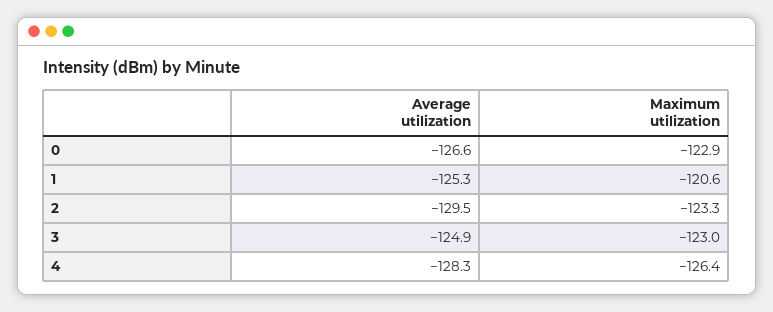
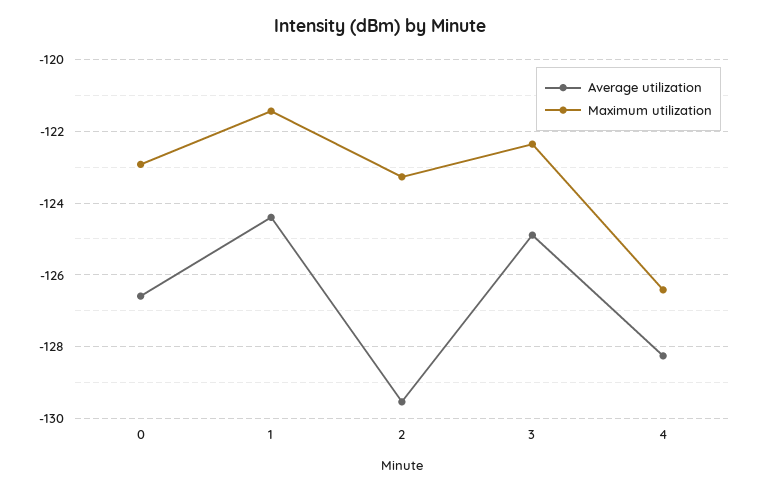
Average utilization, 1: -125.3 -> -124.4
Maximum utilization, 1: -120.6 -> -121.4
Maximum utilization, 3: -123 -> -122.4

